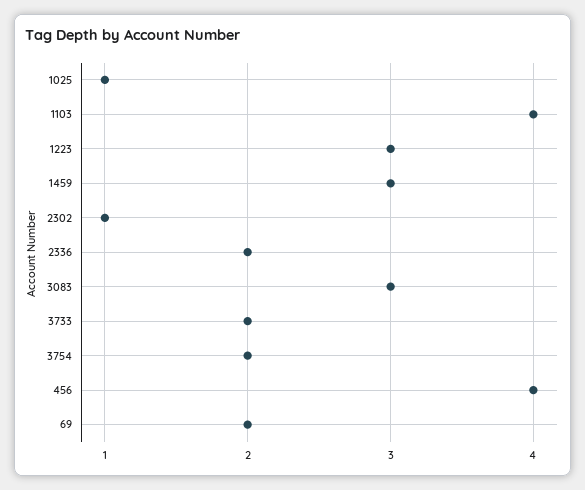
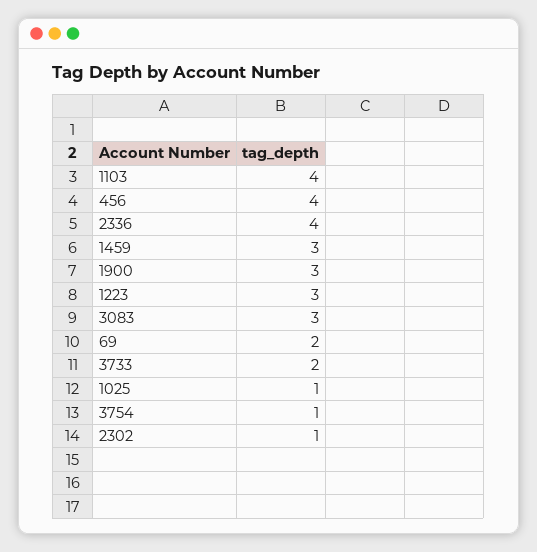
2336: 2 -> 4
3754: 2 -> 1
1900: none -> 3

